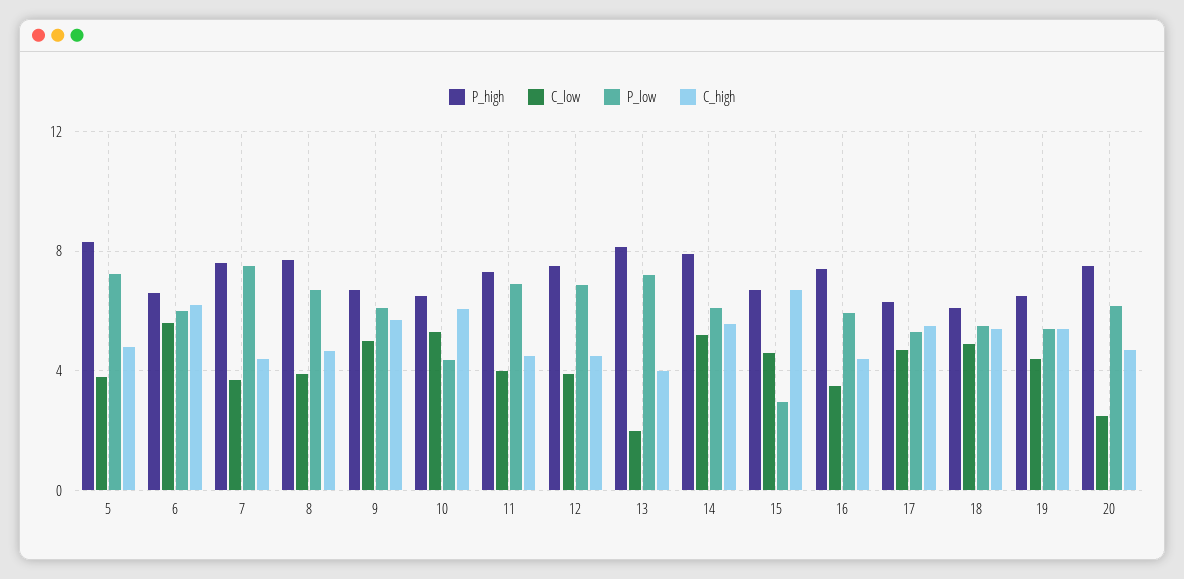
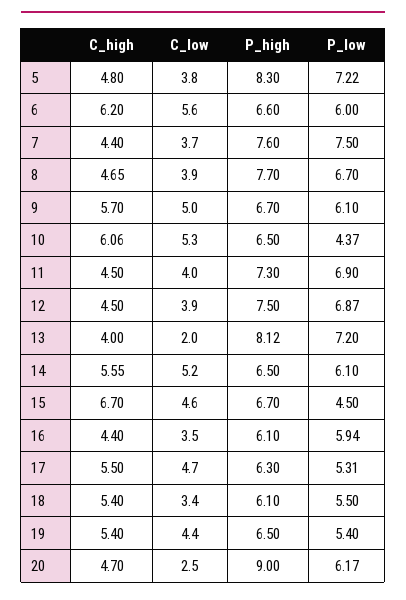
P_high, 14: 8 -> 6.5
P_low, 15: 3 -> 4.5
P_high, 16: 7.5 -> 6.1
C_low, 18: 5 -> 3.4
P_high, 20: 7.5 -> 9

